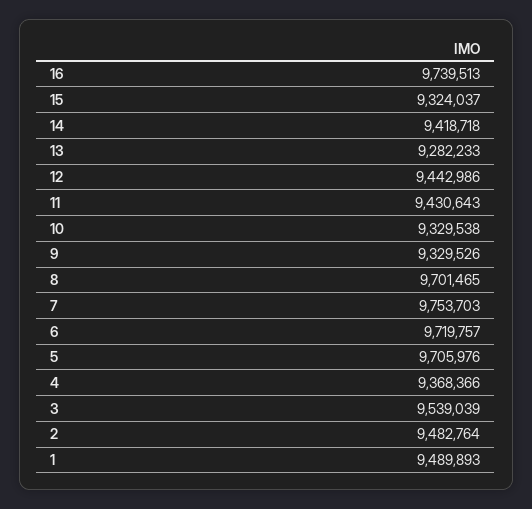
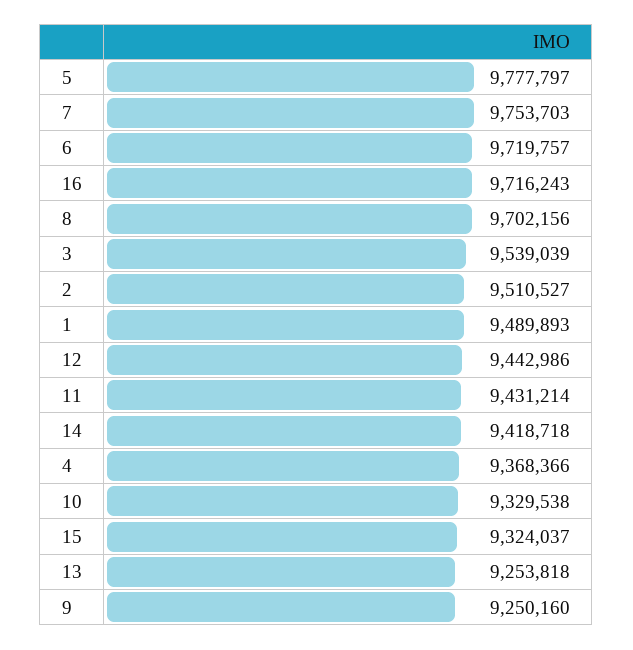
16: 9739513 -> 9716243
13: 9282233 -> 9253818
11: 9430643 -> 9431214
9: 9329526 -> 9250160
8: 9701465 -> 9702156
5: 9705976 -> 9777797
2: 9482764 -> 9510527

